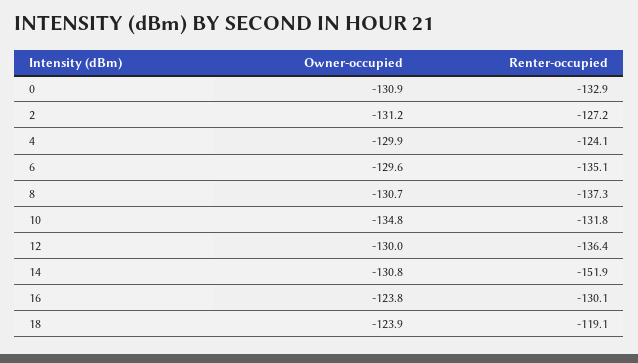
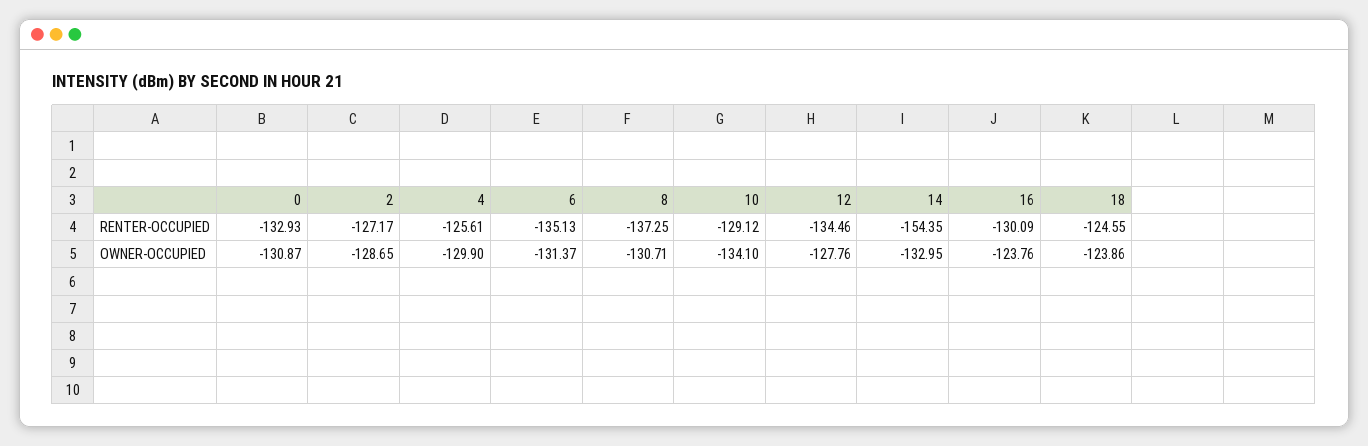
Owner-occupied, 2: -131.2 -> -128.65
Renter-occupied, 4: -124.1 -> -125.61
Owner-occupied, 6: -129.6 -> -131.37
Owner-occupied, 10: -134.8 -> -134.1
Renter-occupied, 10: -131.8 -> -129.12
Owner-occupied, 12: -130 -> -127.76
Renter-occupied, 12: -136.4 -> -134.46
Owner-occupied, 14: -130.8 -> -132.95
Renter-occupied, 14: -151.9 -> -154.35
Renter-occupied, 18: -119.1 -> -124.55

